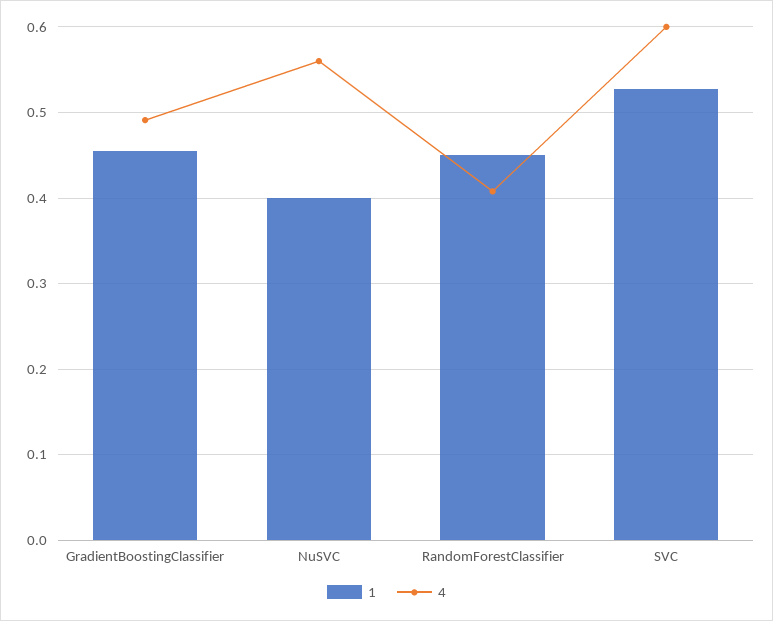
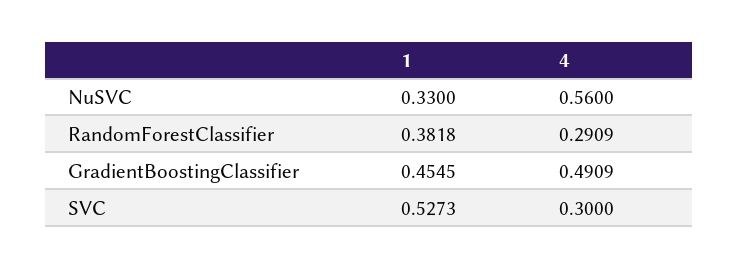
1, NuSVC: 0.4 -> 0.33
1, RandomForestClassifier: 0.45 -> 0.3818
4, RandomForestClassifier: 0.41 -> 0.2909
4, SVC: 0.6 -> 0.3

